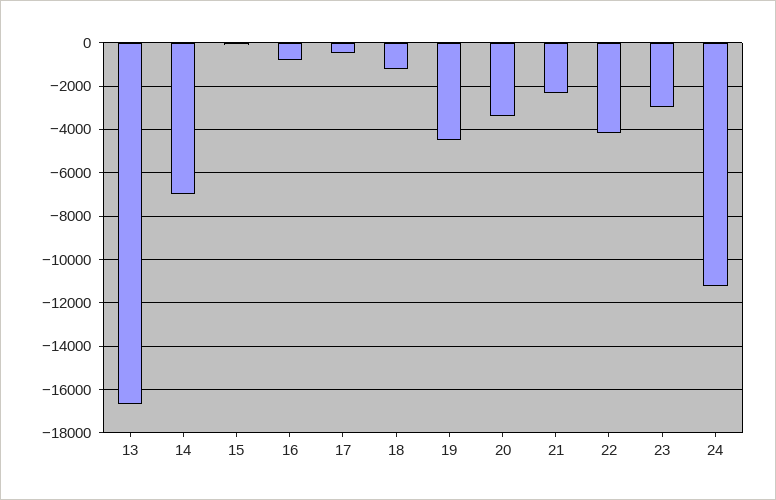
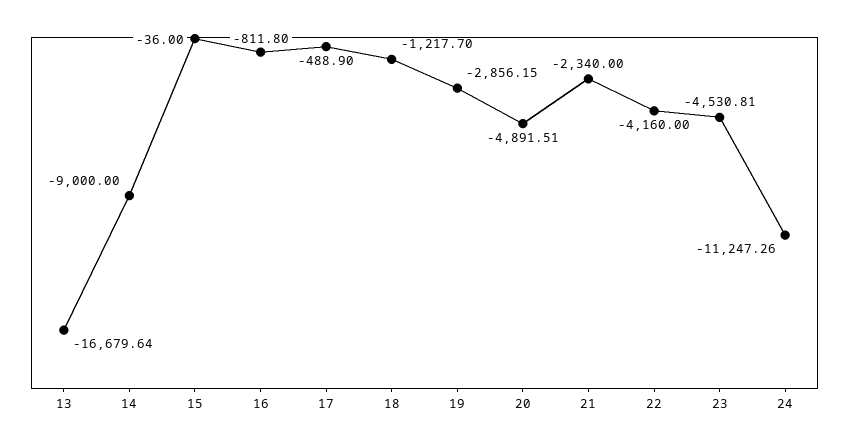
14: -7000 -> -9000
19: -4500 -> -2856.15
20: -3500 -> -4891.51
23: -3000 -> -4530.81

